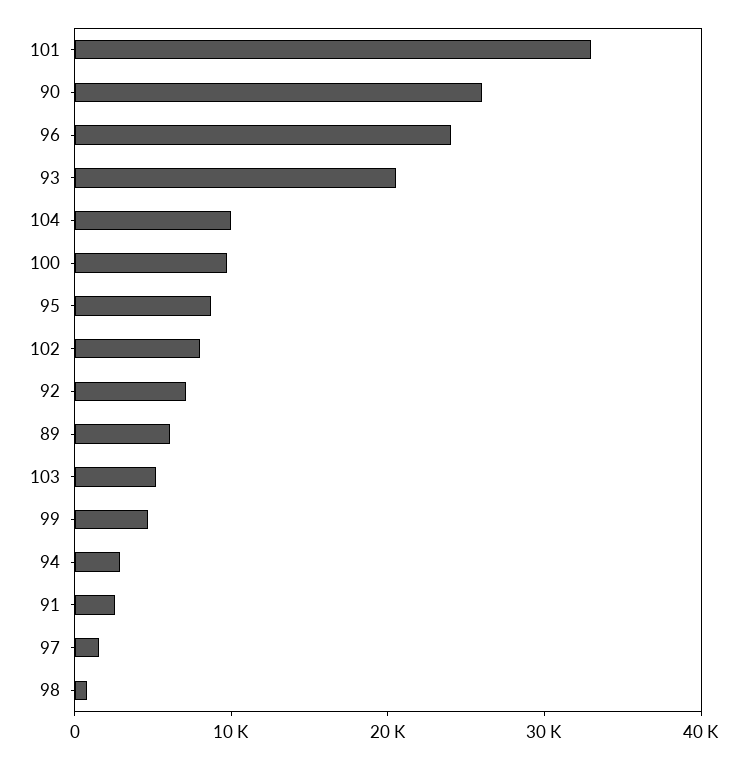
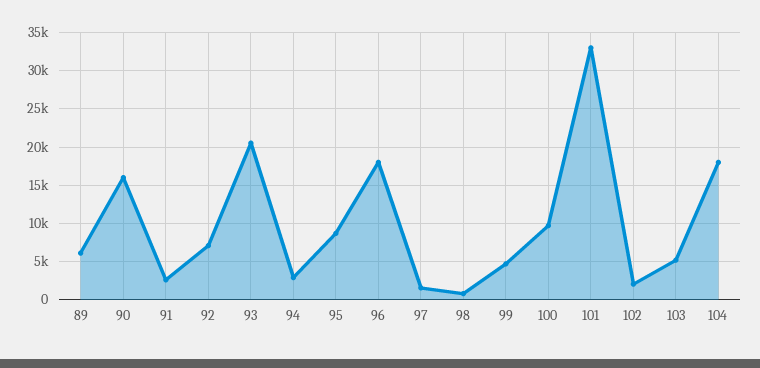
90: 26000 -> 16000
96: 24000 -> 18000
104: 10000 -> 18000
102: 8000 -> 2000

